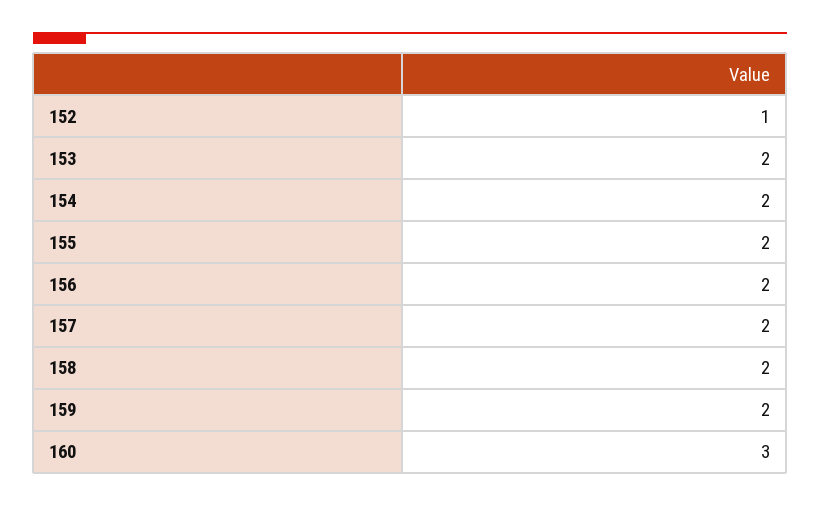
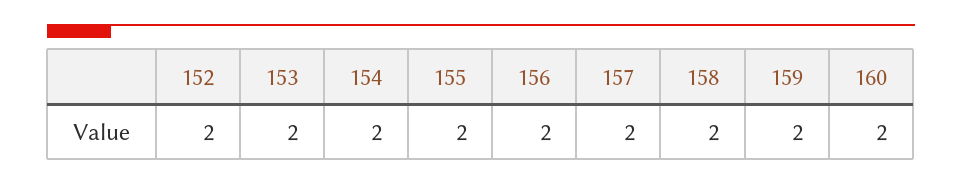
152: 1 -> 2
160: 3 -> 2

